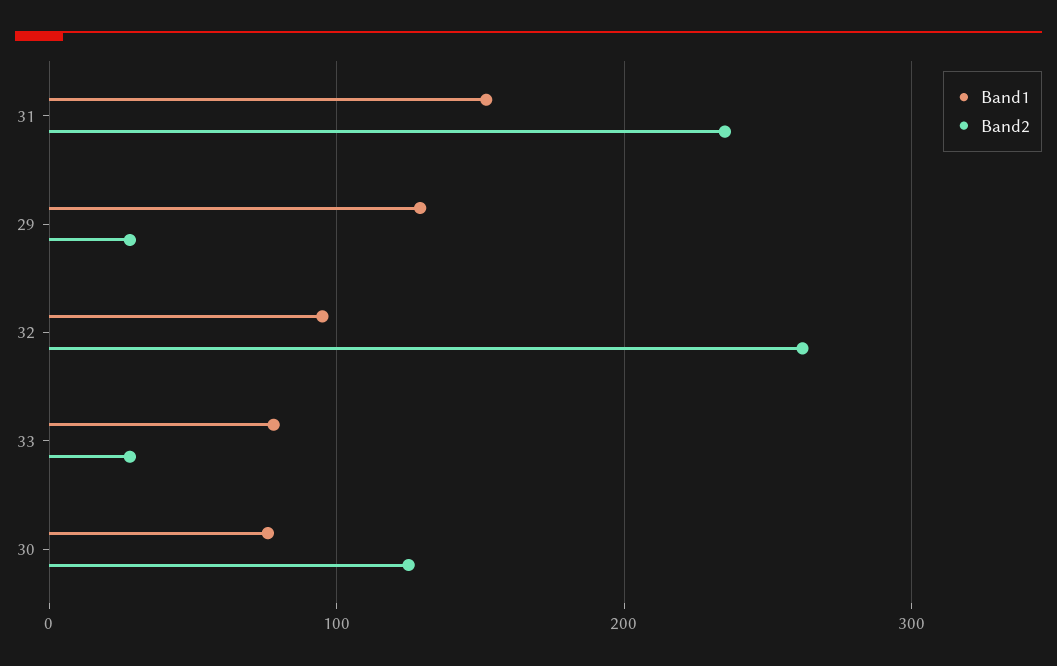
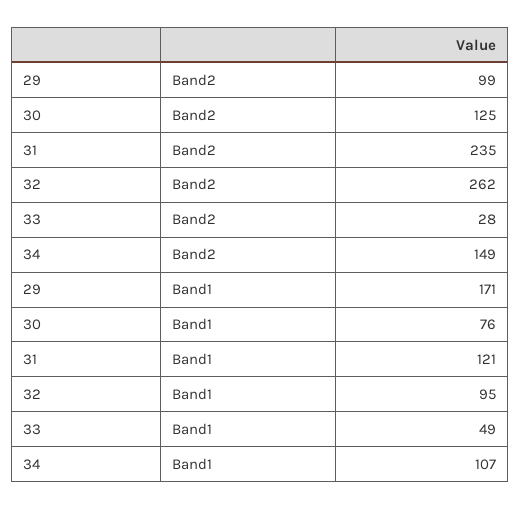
Band1, 31: 150 -> 121
Band1, 29: 130 -> 171
Band2, 29: 30 -> 99
Band1, 33: 80 -> 49
Band2, 34: none -> 149
Band1, 34: none -> 107

